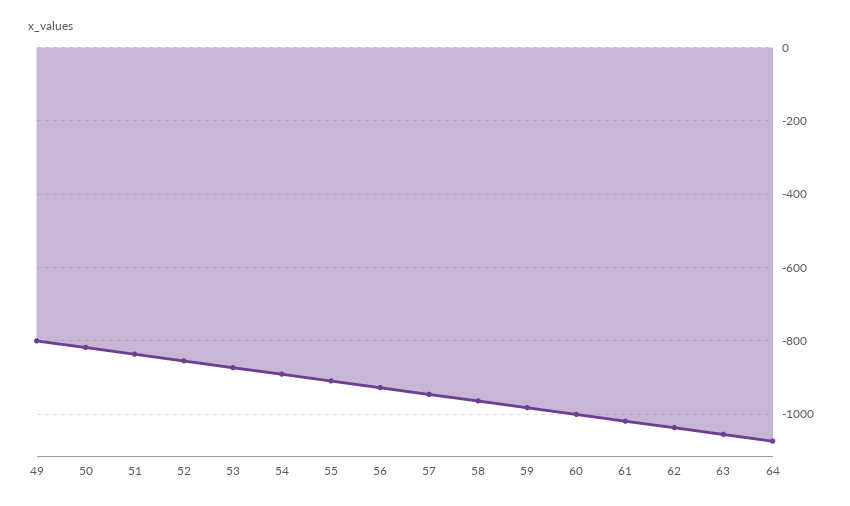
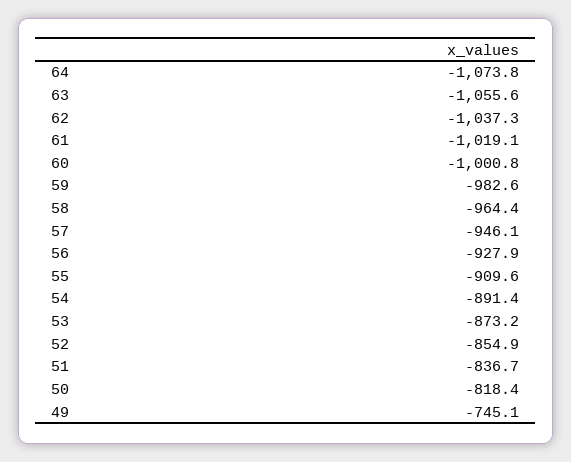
49: -800 -> -745.1

